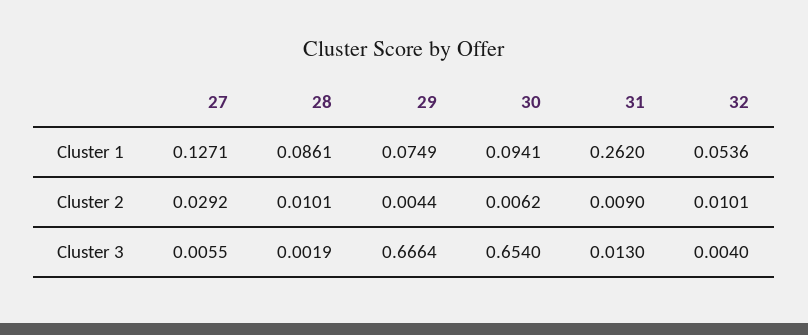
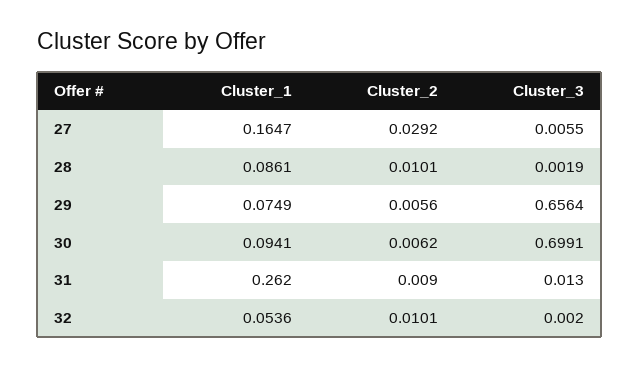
27, Cluster 1: 0.1271 -> 0.1647
29, Cluster 2: 0.0044 -> 0.0056
29, Cluster 3: 0.6664 -> 0.6564
30, Cluster 3: 0.654 -> 0.6991
32, Cluster 3: 0.004 -> 0.002

